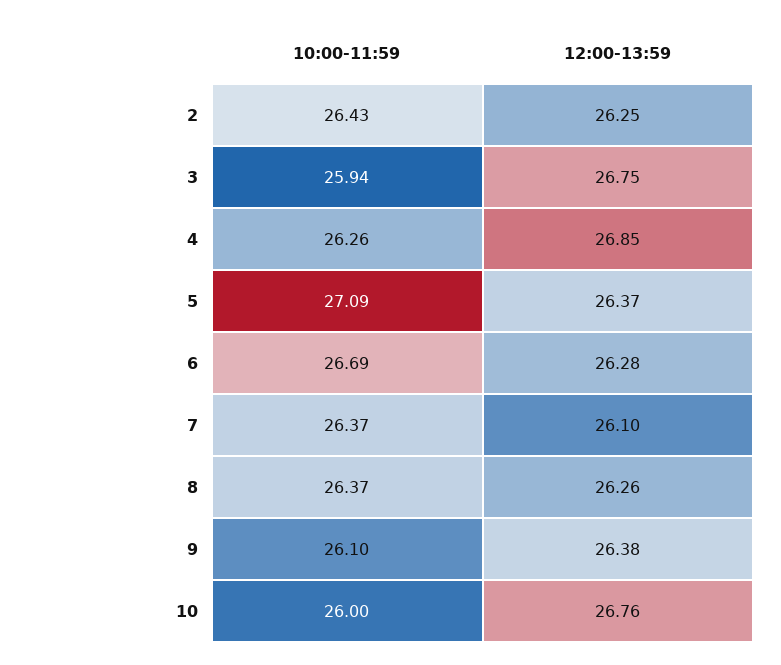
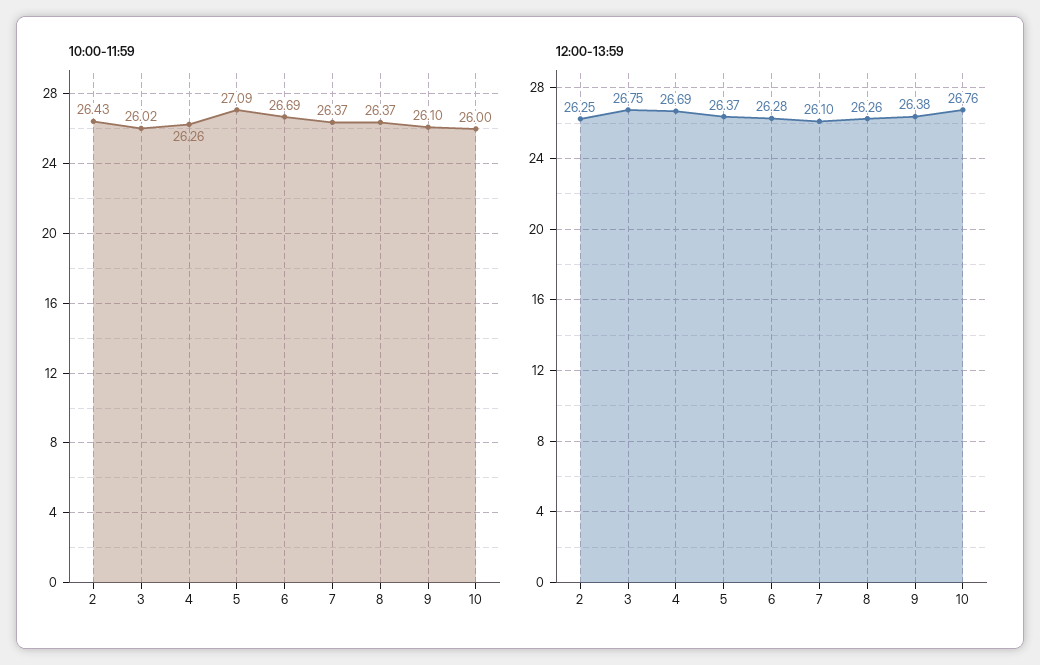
10:00-11:59, 3: 25.94 -> 26.02
12:00-13:59, 4: 26.85 -> 26.69

